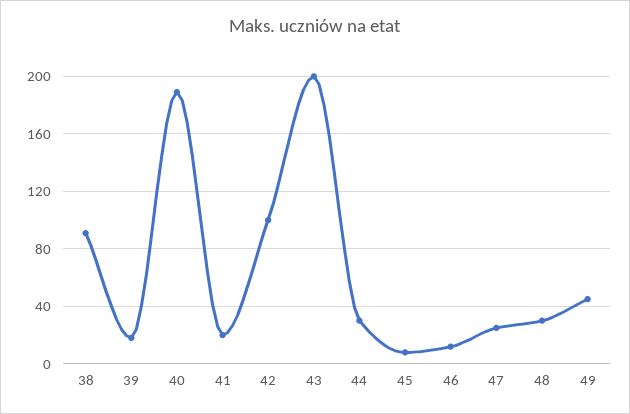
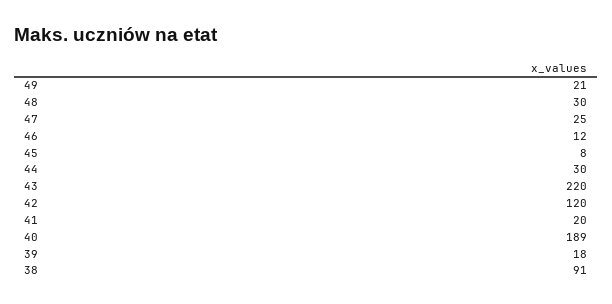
42: 100 -> 120
43: 200 -> 220
49: 45 -> 21

